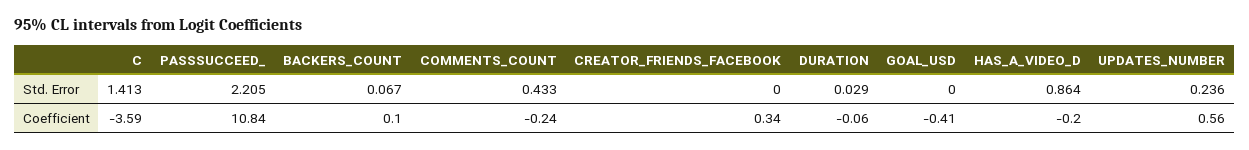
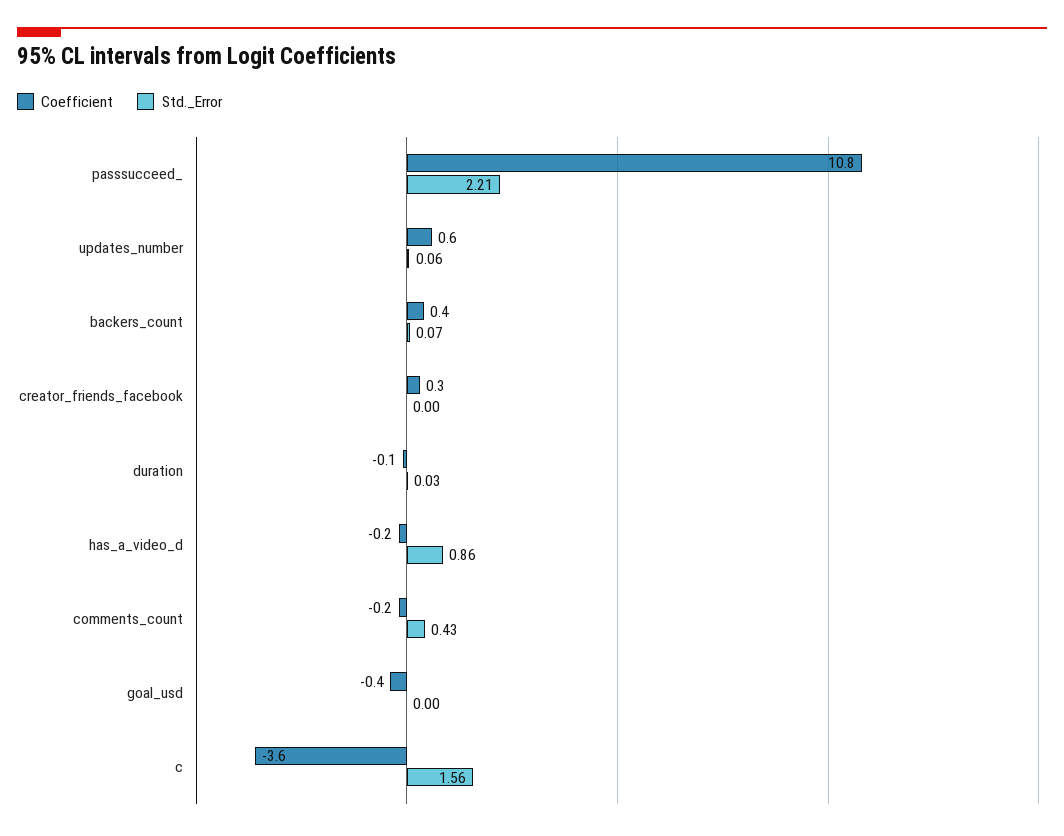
Std. Error, C: 1.413 -> 1.56
Std. Error, UPDATES_NUMBER: 0.236 -> 0.06
Coefficient, BACKERS_COUNT: 0.1 -> 0.4

